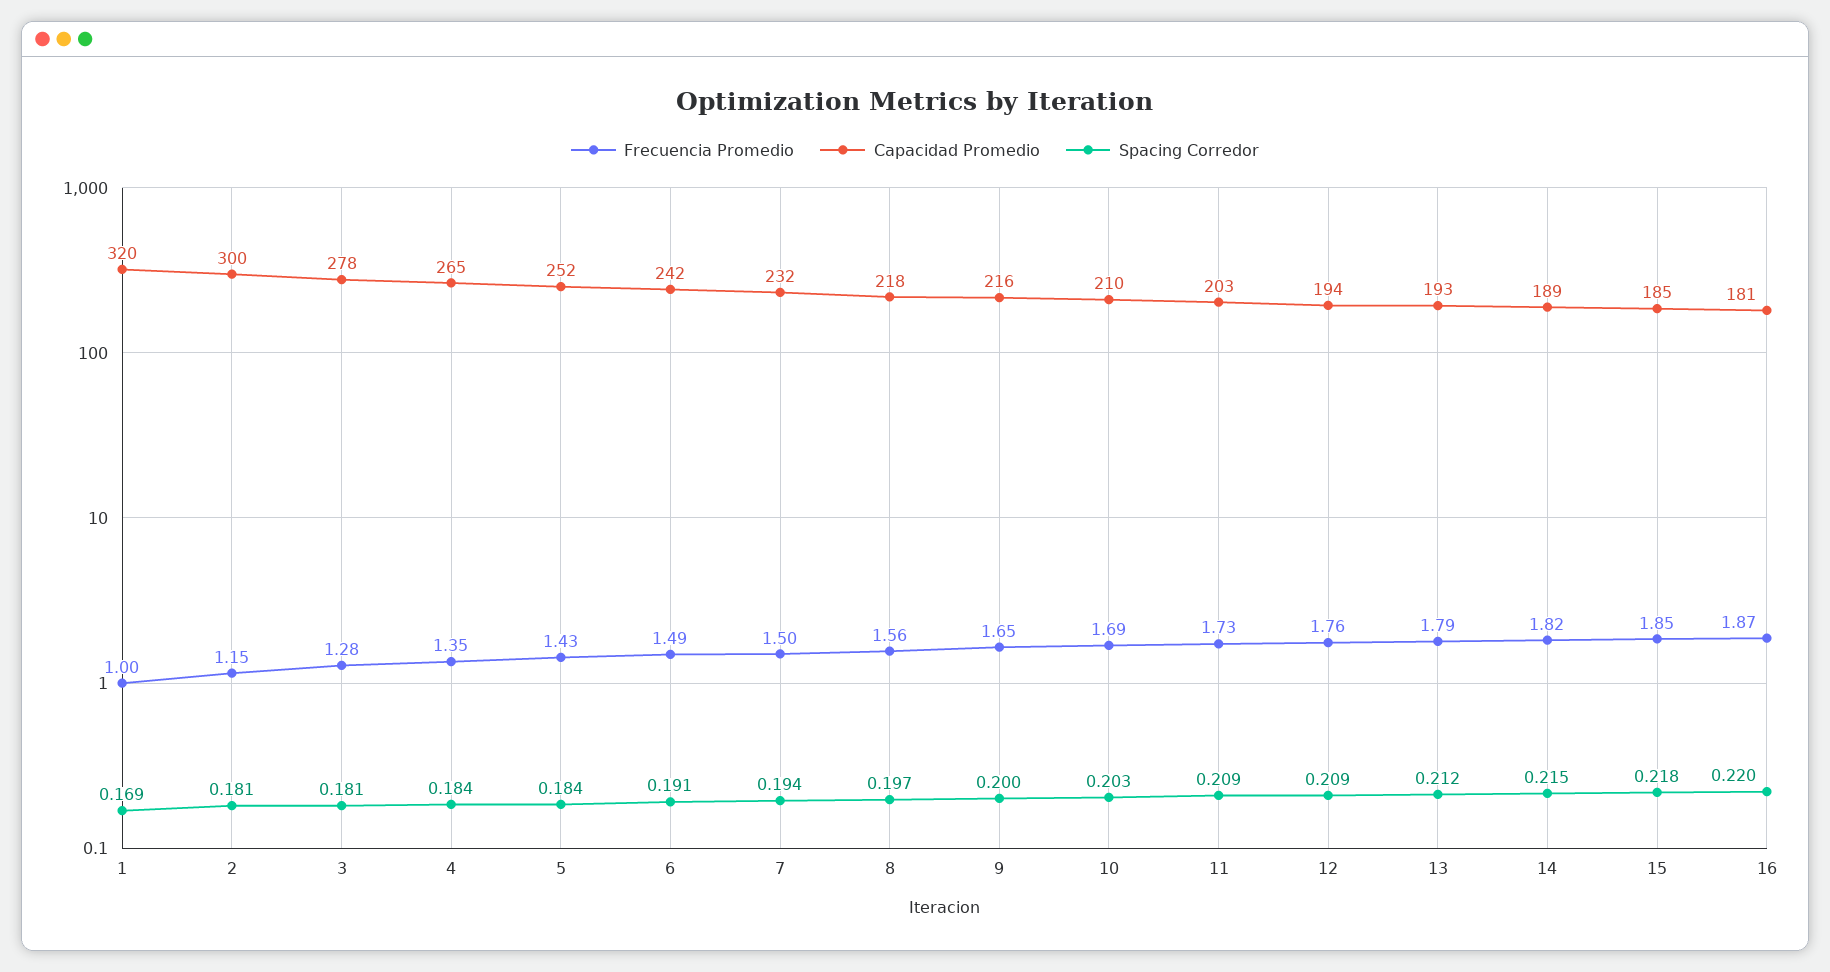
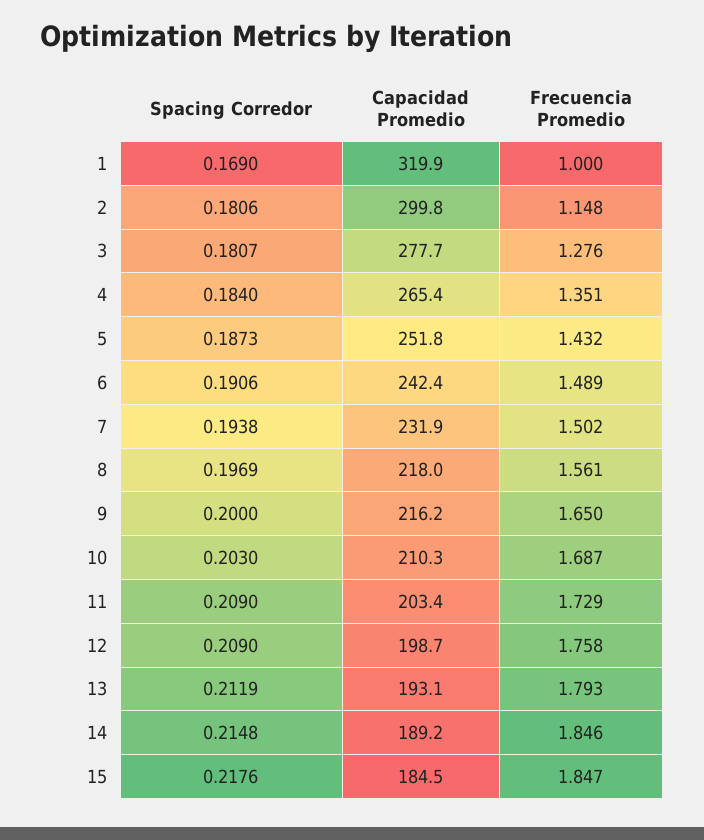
Spacing Corredor, 5: 0.184 -> 0.1873
Capacidad Promedio, 12: 194 -> 198.7
Frecuencia Promedio, 14: 1.82 -> 1.846
Frecuencia Promedio, 16: 1.87 -> none
Capacidad Promedio, 16: 181 -> none
Spacing Corredor, 16: 0.22 -> none

